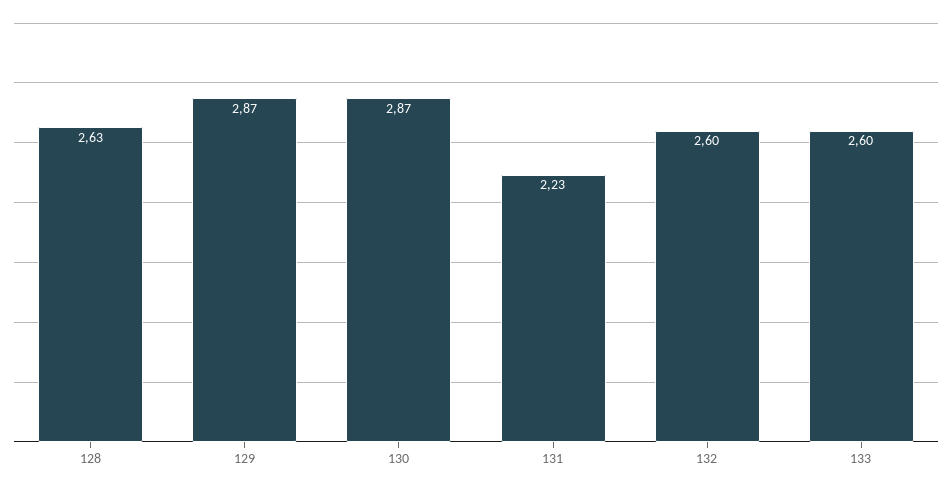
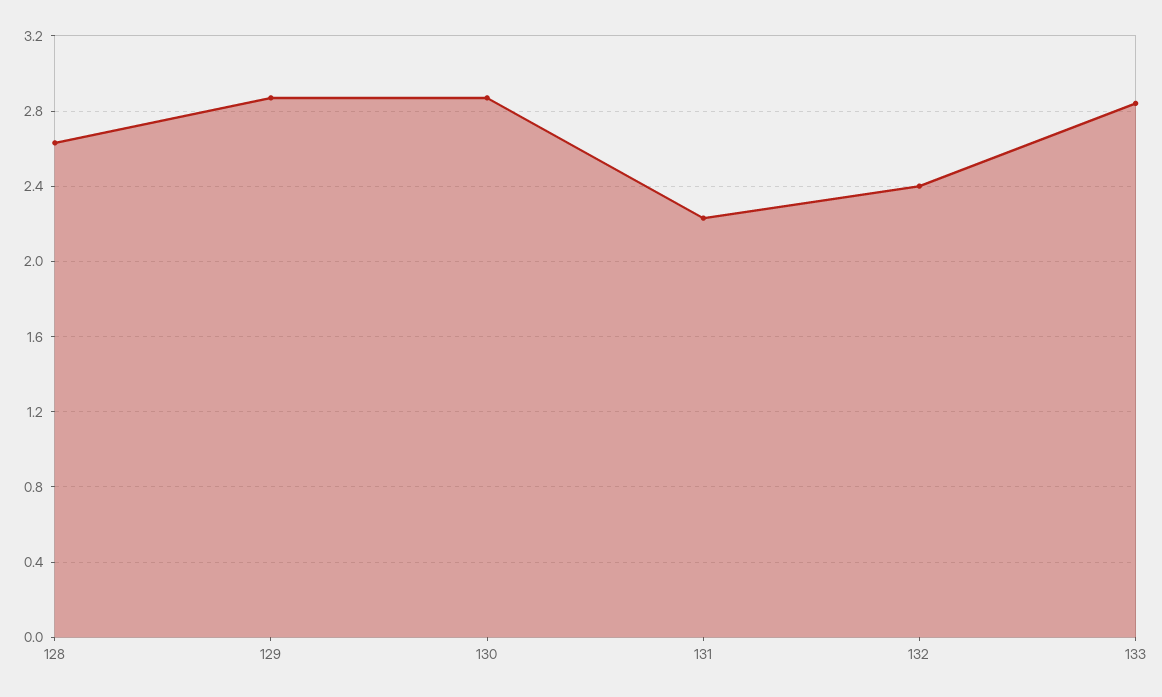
132: 2.6 -> 2.4
133: 2.6 -> 2.85

